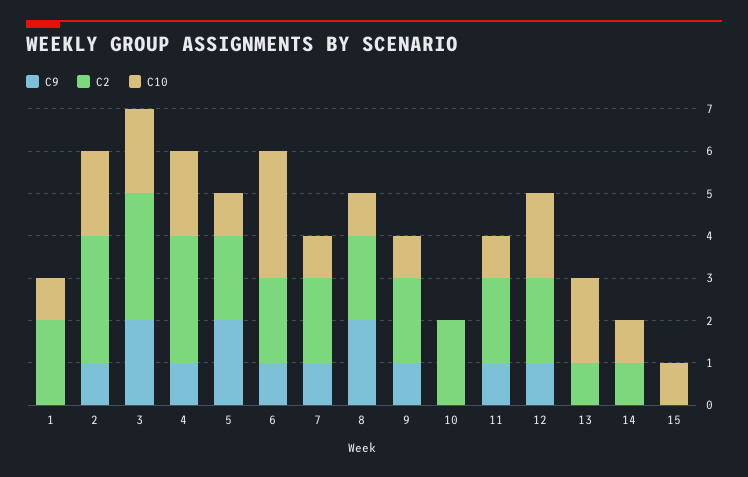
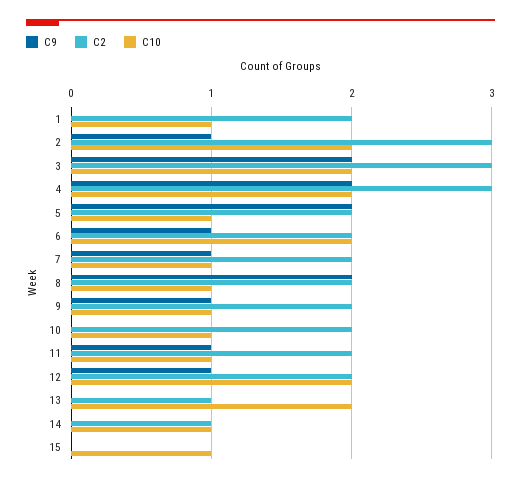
C9, 4: 1 -> 2
C10, 6: 3 -> 2
C10, 10: 0 -> 1

